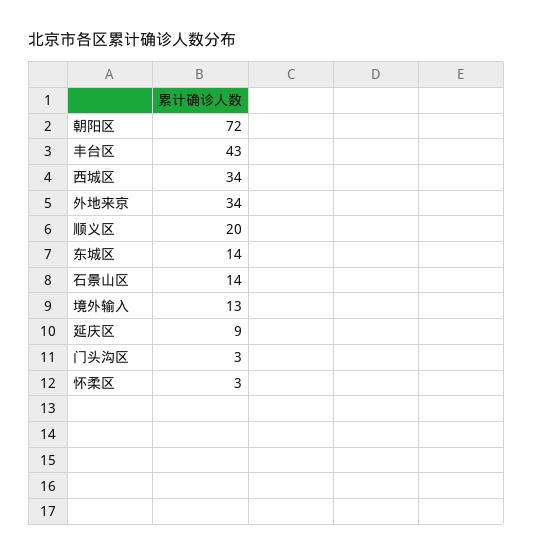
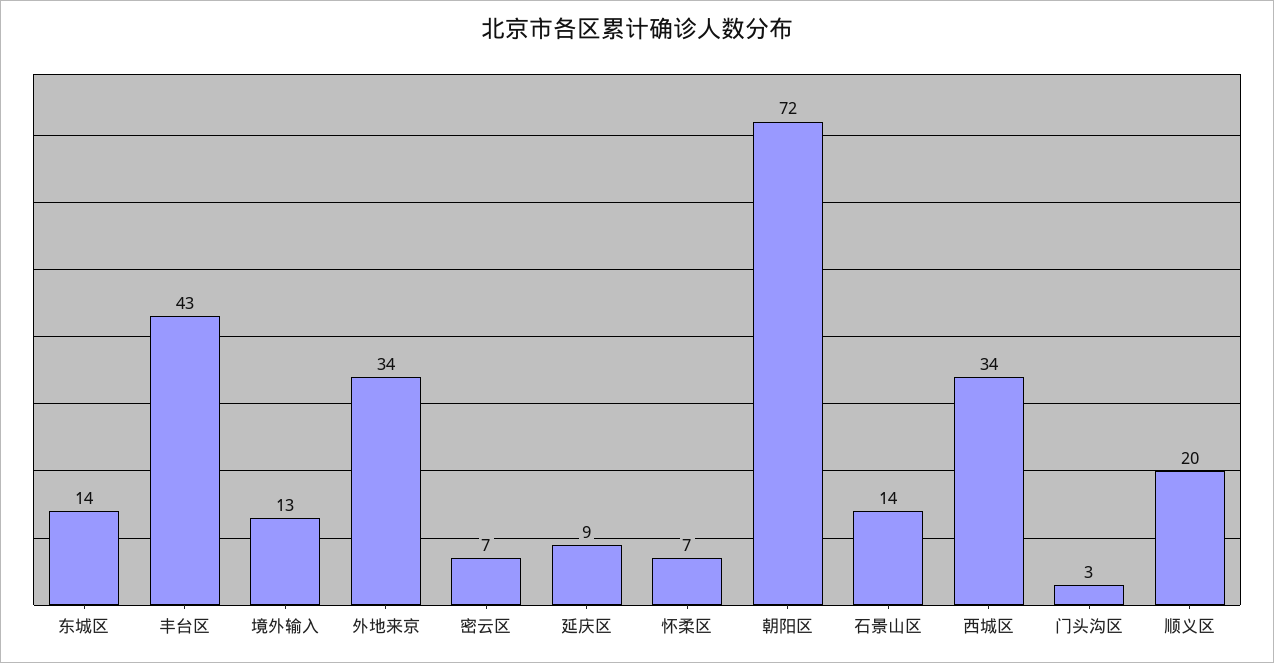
怀柔区: 3 -> 7
密云区: none -> 7

